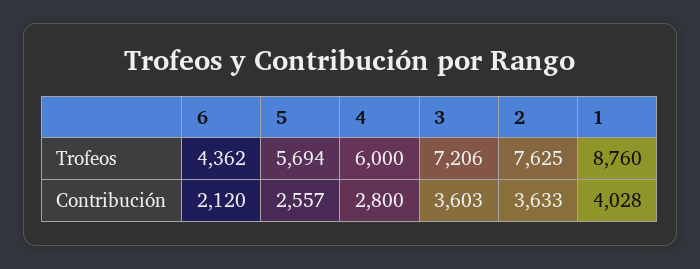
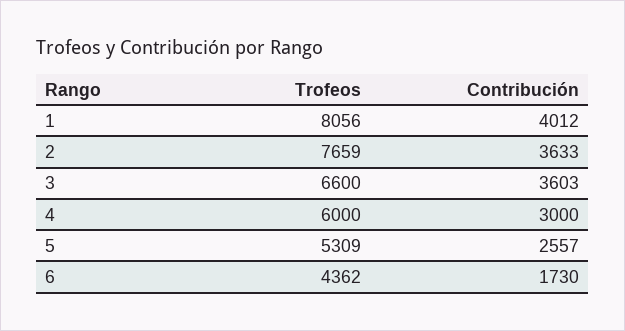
5, Trofeos: 5694 -> 5309
3, Trofeos: 7206 -> 6600
2, Trofeos: 7625 -> 7659
1, Trofeos: 8760 -> 8056
6, Contribución: 2120 -> 1730
4, Contribución: 2800 -> 3000
1, Contribución: 4028 -> 4012

